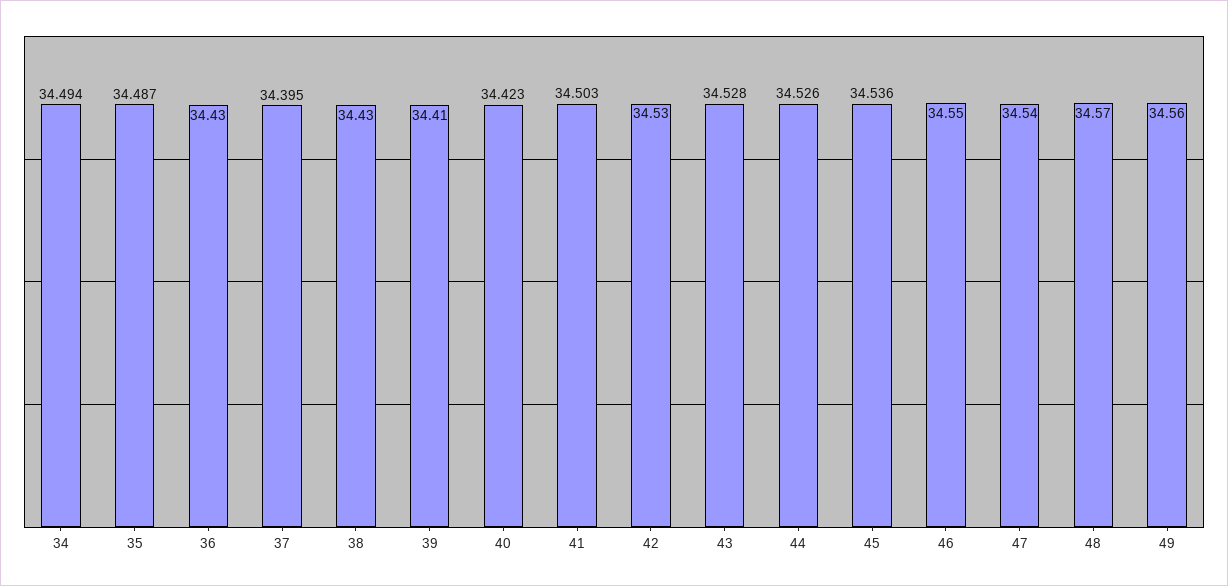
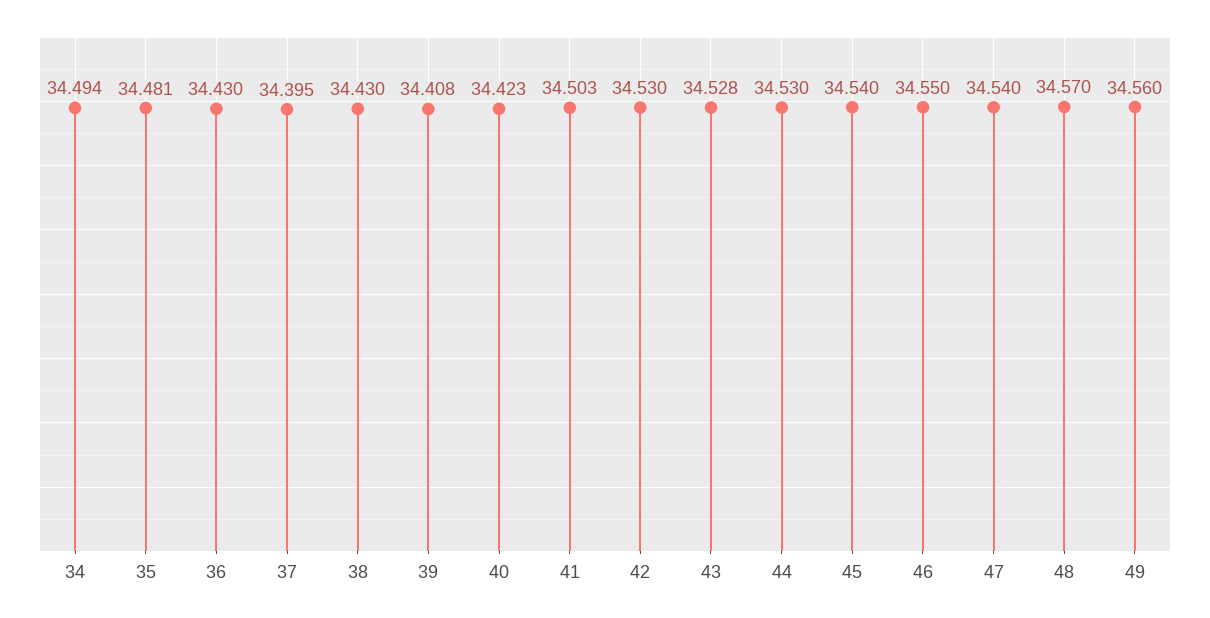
35: 34.487 -> 34.481
39: 34.41 -> 34.408
44: 34.526 -> 34.53
45: 34.536 -> 34.54

